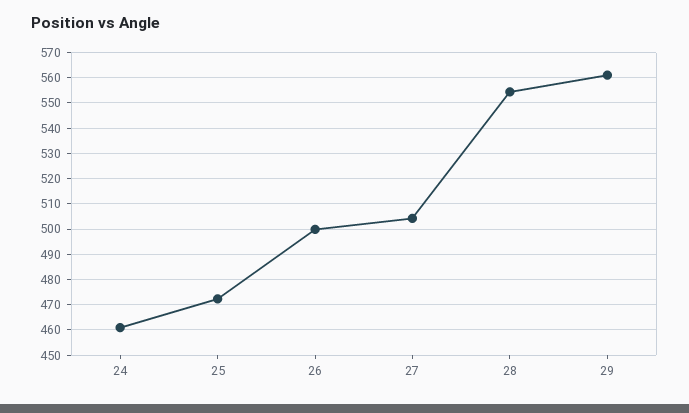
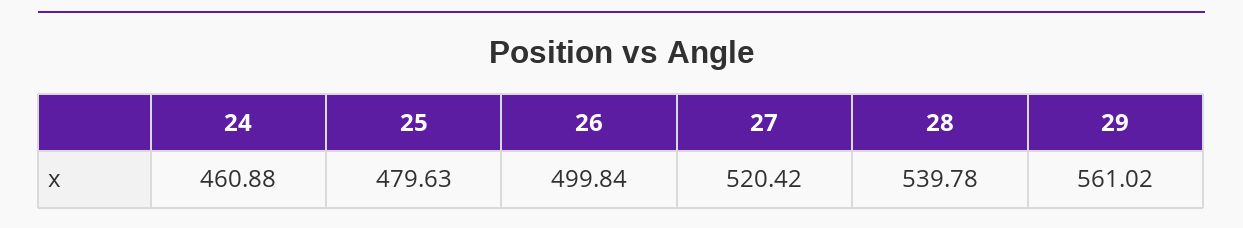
25: 472.5 -> 479.63
27: 505 -> 520.42
28: 555 -> 539.78

